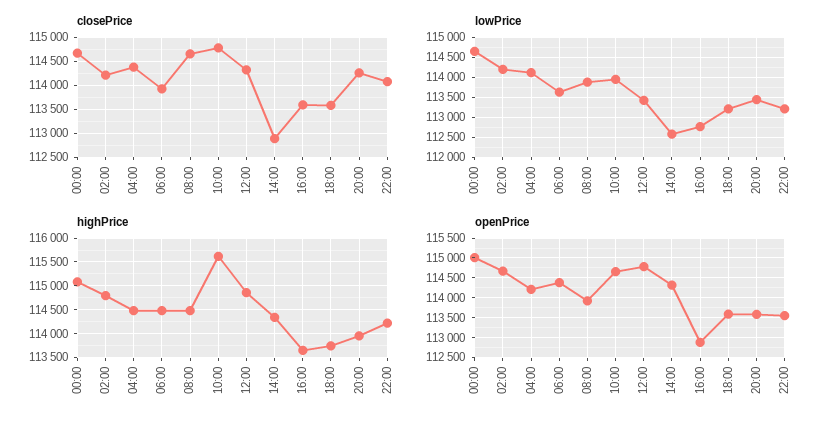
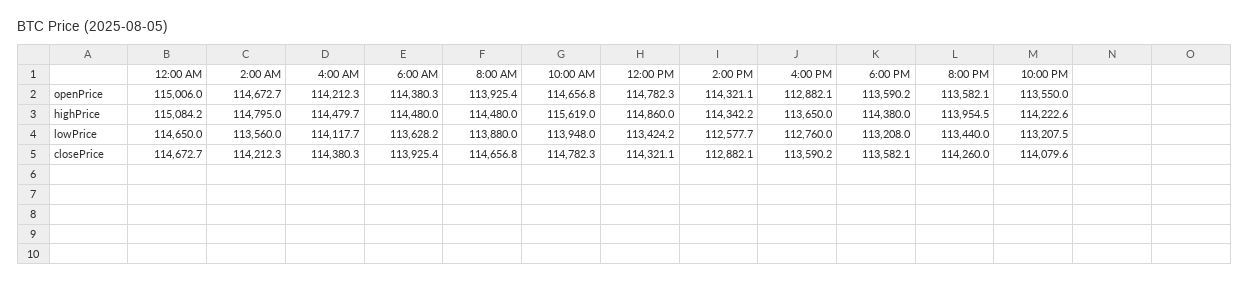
lowPrice, 02:00: 114250 -> 113560
highPrice, 18:00: 113750 -> 114380

